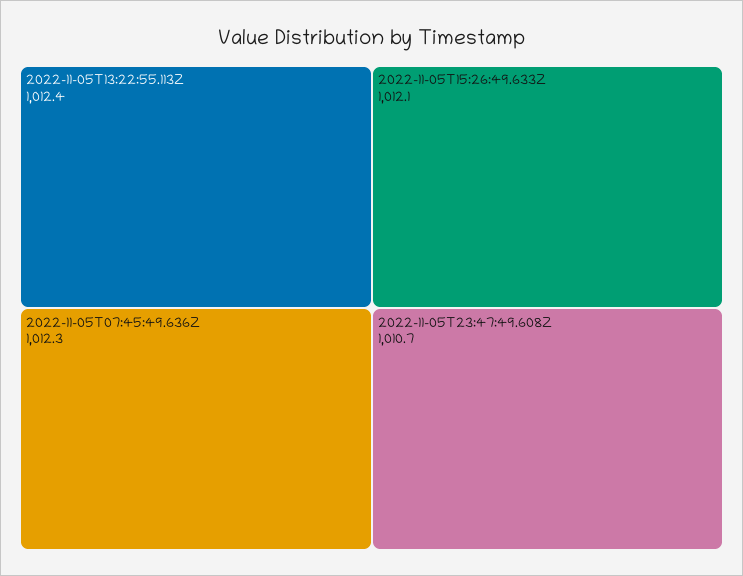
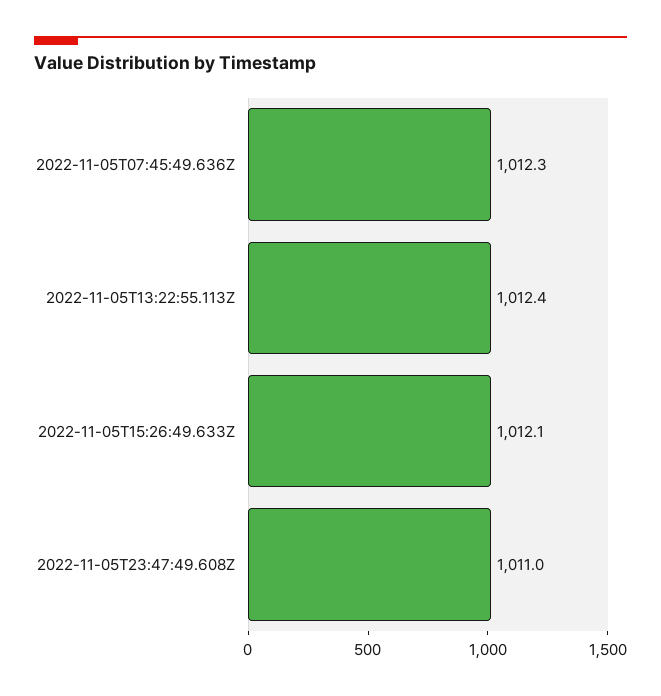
2022-11-05T23:47:49.608Z: 1010.7 -> 1011

